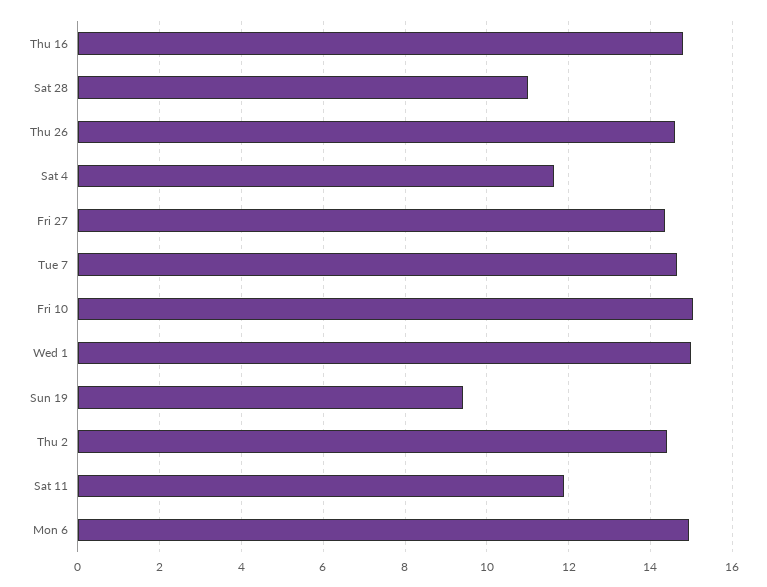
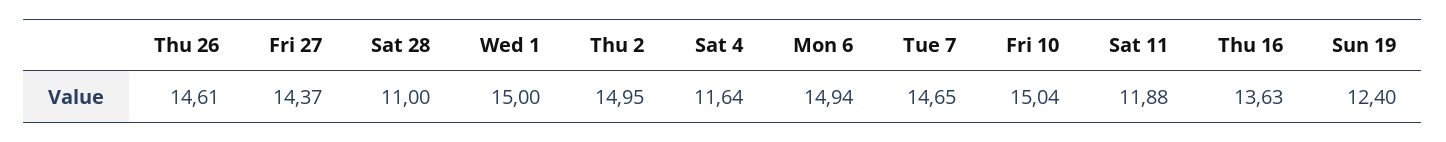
Thu 16: 14.8 -> 13.63
Sun 19: 9.4 -> 12.4
Thu 2: 14.4 -> 14.95

